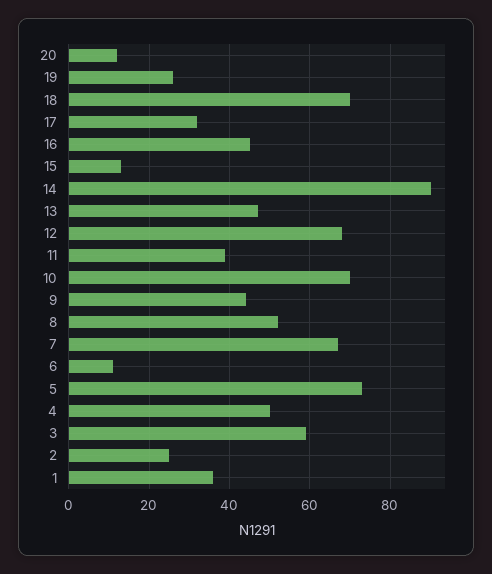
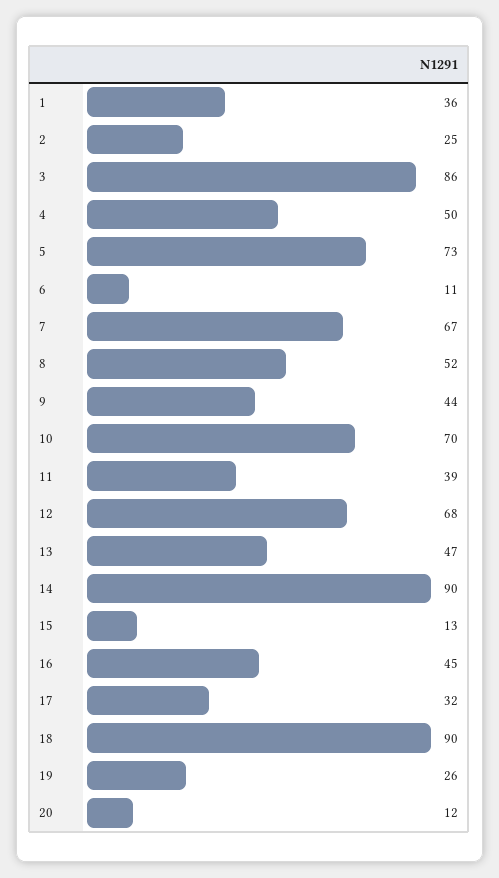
18: 70 -> 90
3: 60 -> 86

